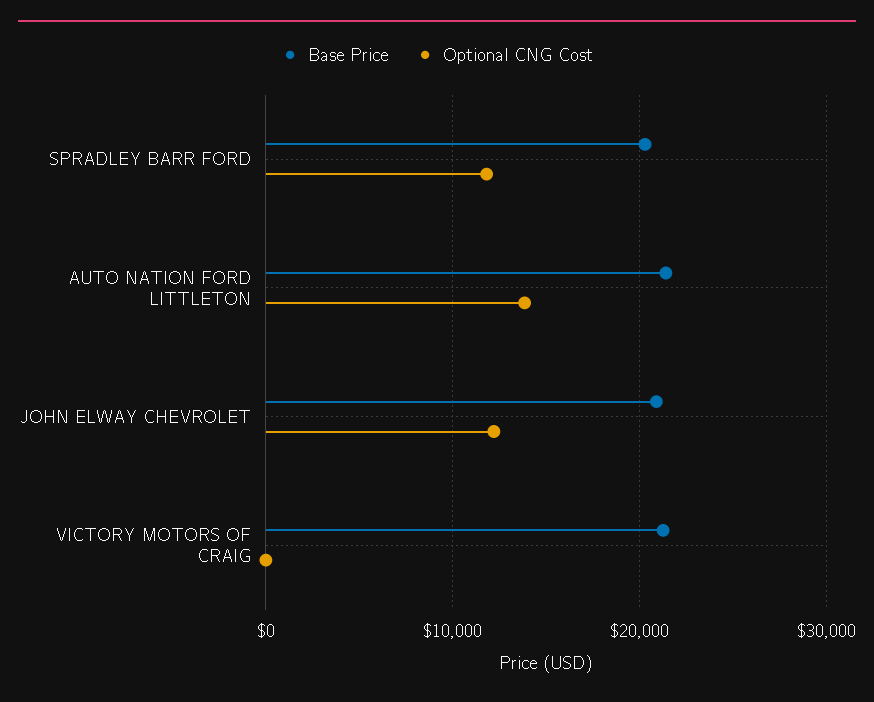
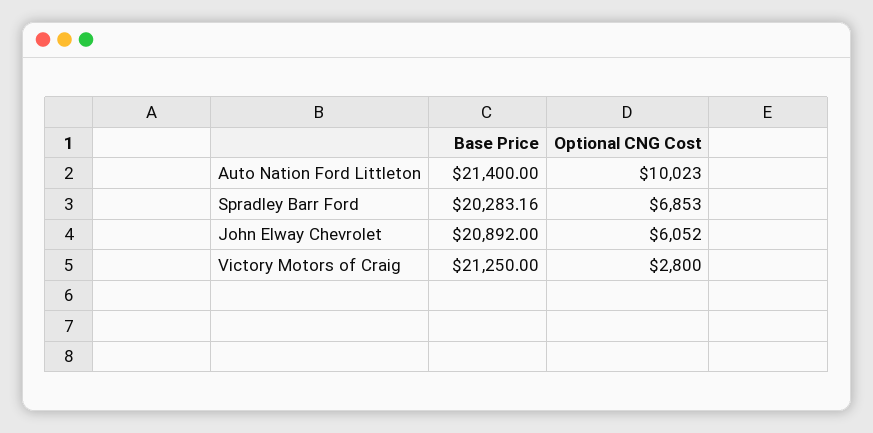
Optional CNG Cost, SPRADLEY BARR FORD: 12000 -> 6853
Optional CNG Cost, AUTO NATION FORD LITTLETON: 14000 -> 10023
Optional CNG Cost, JOHN ELWAY CHEVROLET: 12000 -> 6052
Optional CNG Cost, VICTORY MOTORS OF CRAIG: 0 -> 2800

